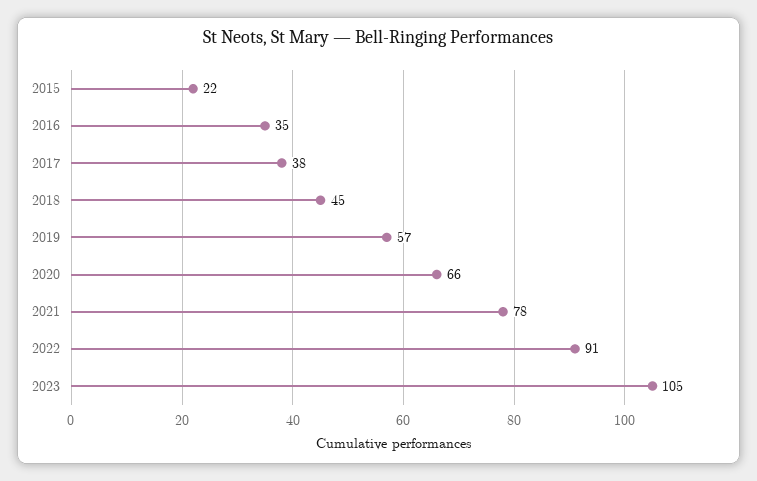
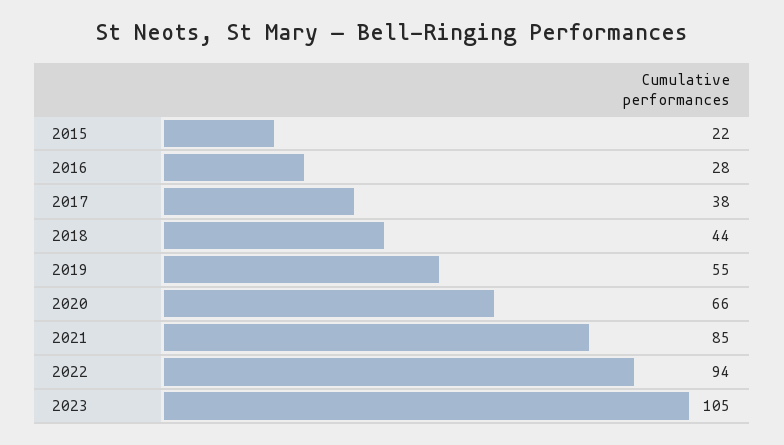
2016: 35 -> 28
2018: 45 -> 44
2019: 57 -> 55
2021: 78 -> 85
2022: 91 -> 94

